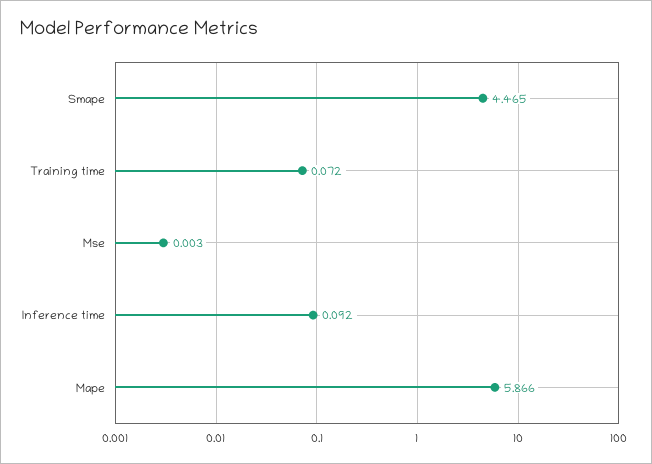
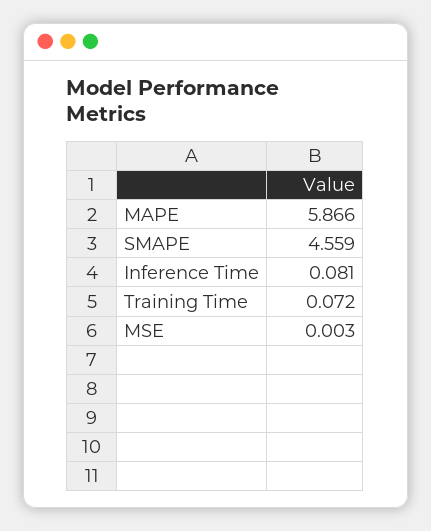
Smape: 4.465 -> 4.559
Inference time: 0.092 -> 0.081

